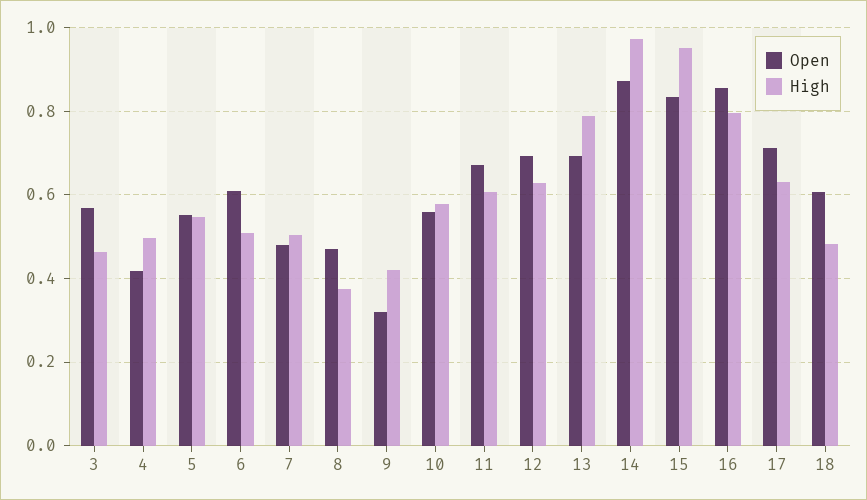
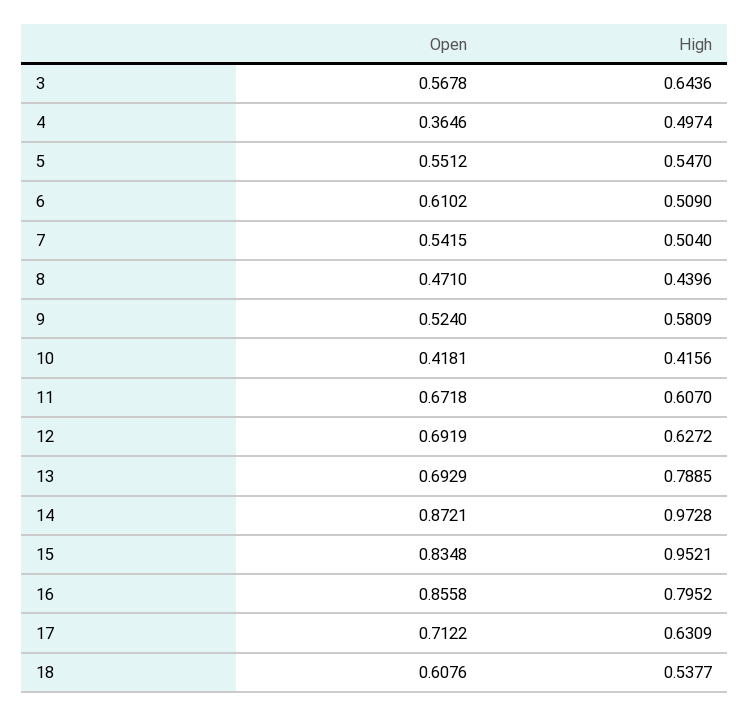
High, 3: 0.46 -> 0.6436
Open, 4: 0.42 -> 0.3646
Open, 7: 0.48 -> 0.5415
High, 8: 0.38 -> 0.4396
Open, 9: 0.32 -> 0.524
High, 9: 0.42 -> 0.5809
Open, 10: 0.56 -> 0.4181
High, 10: 0.58 -> 0.4156
High, 18: 0.48 -> 0.5377

